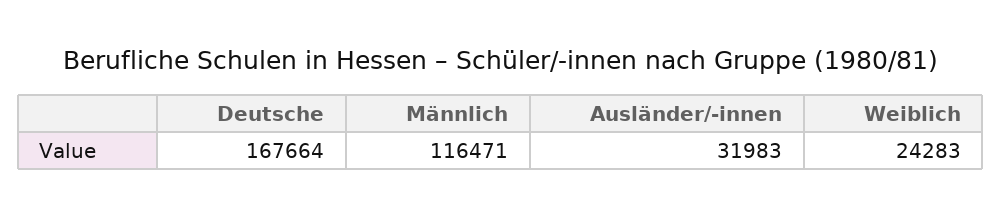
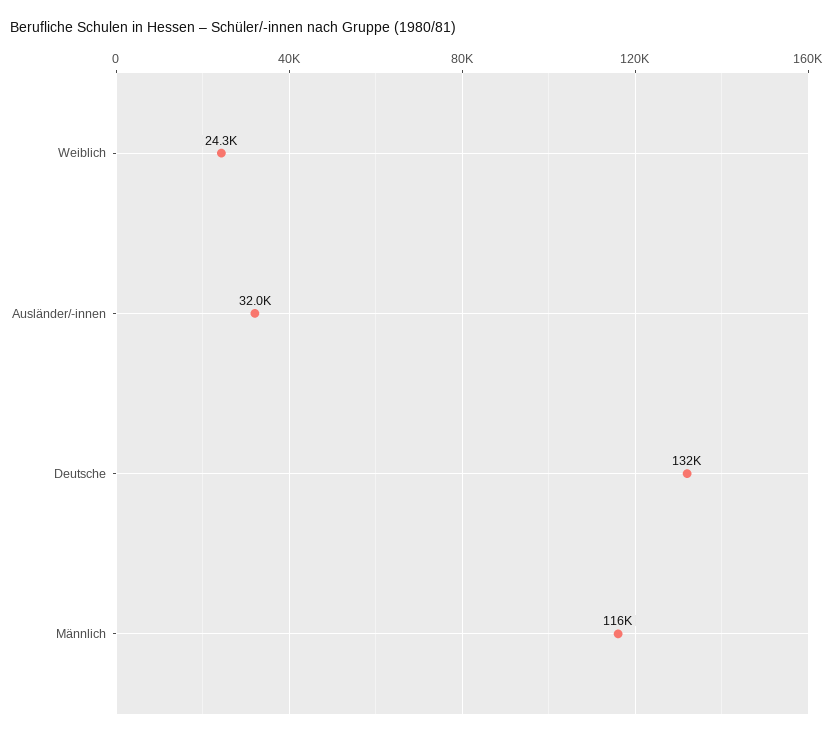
Deutsche: 167664 -> 132000

